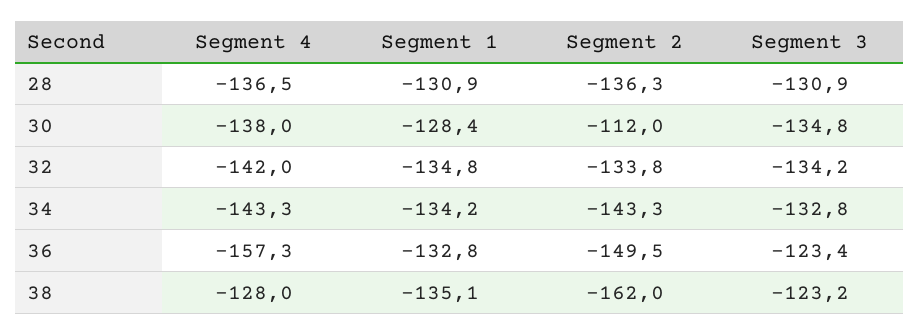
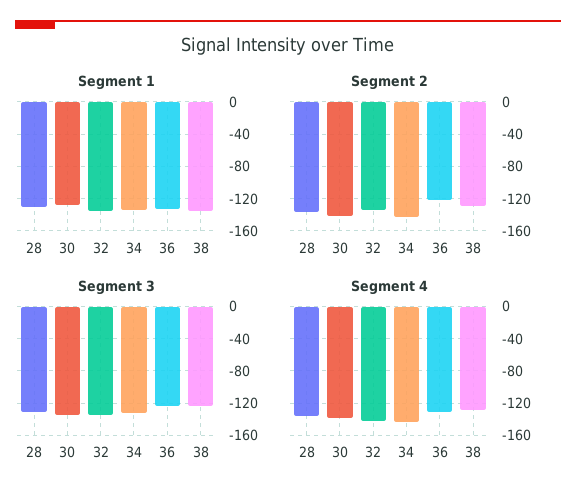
Segment 2, 30: -112 -> -140
Segment 4, 36: -157.3 -> -130
Segment 2, 36: -149.5 -> -120
Segment 2, 38: -162 -> -130

